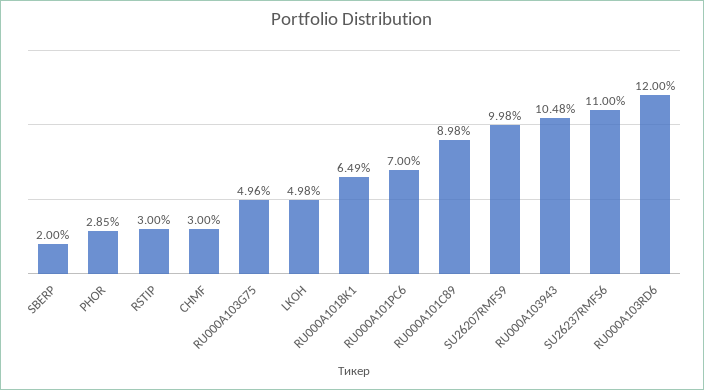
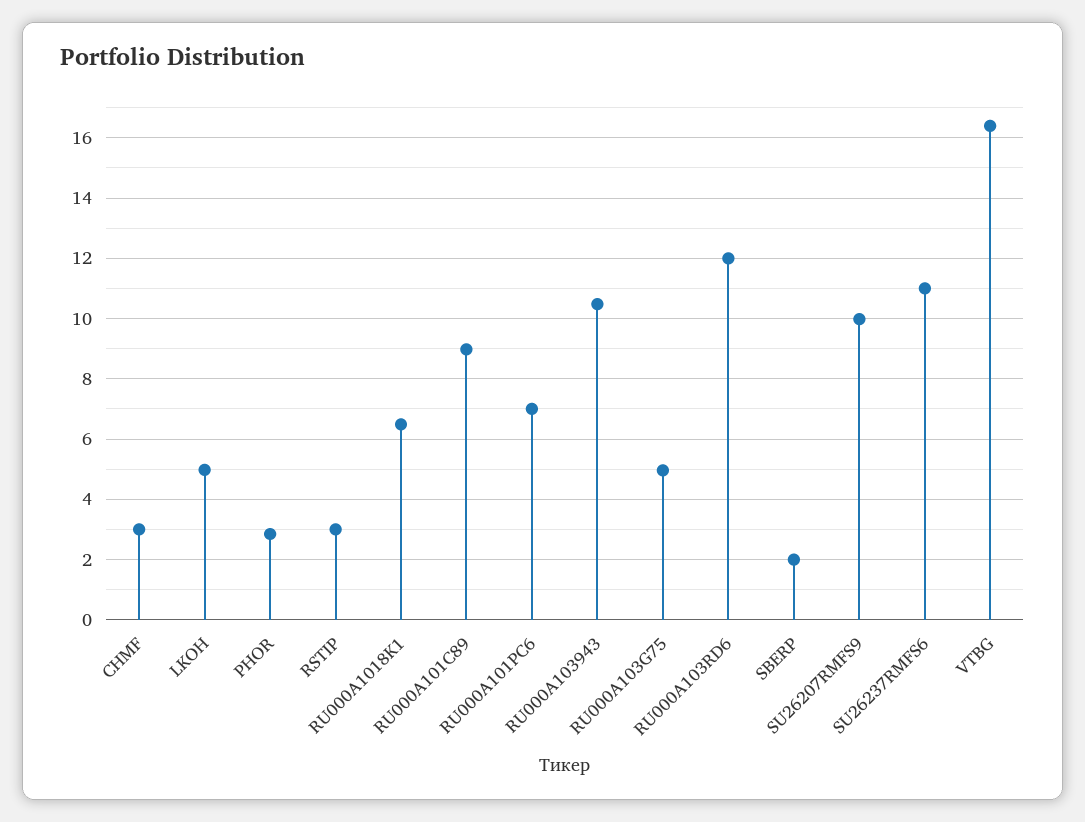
VTBG: none -> 16.4

